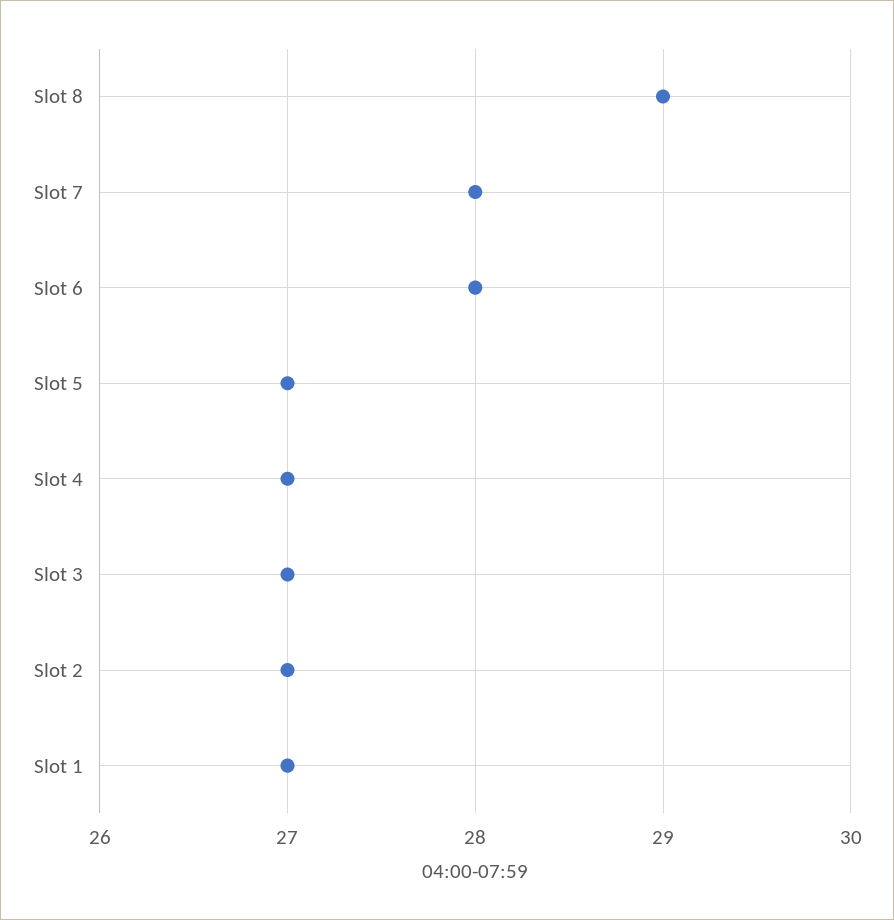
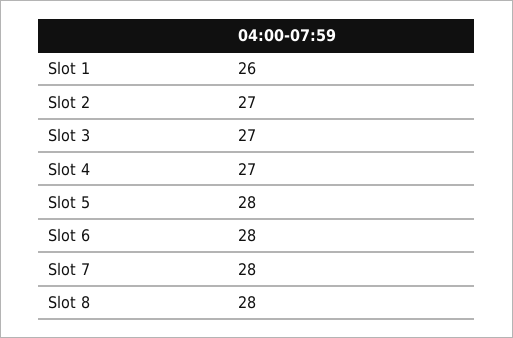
Slot 8: 29 -> 28
Slot 5: 27 -> 28
Slot 1: 27 -> 26

